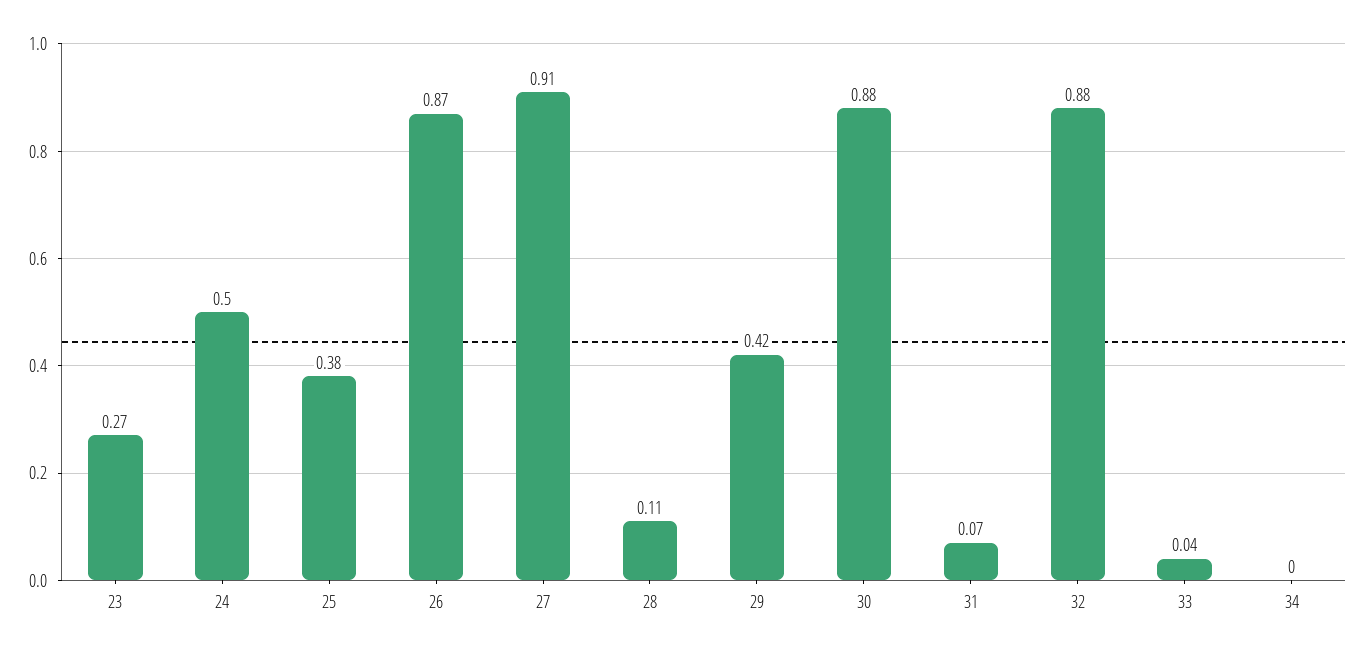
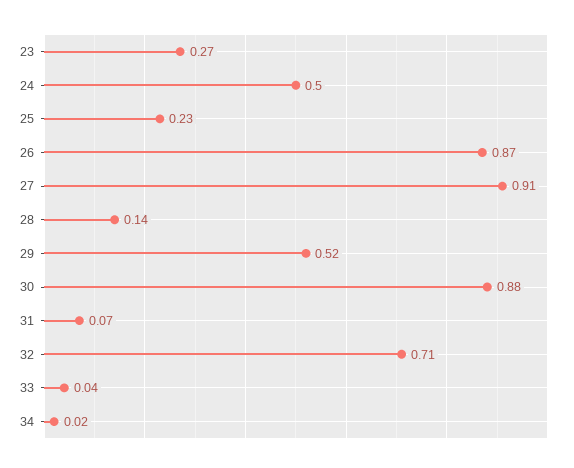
25: 0.38 -> 0.23
28: 0.11 -> 0.14
29: 0.42 -> 0.52
32: 0.88 -> 0.71
34: 0 -> 0.02

